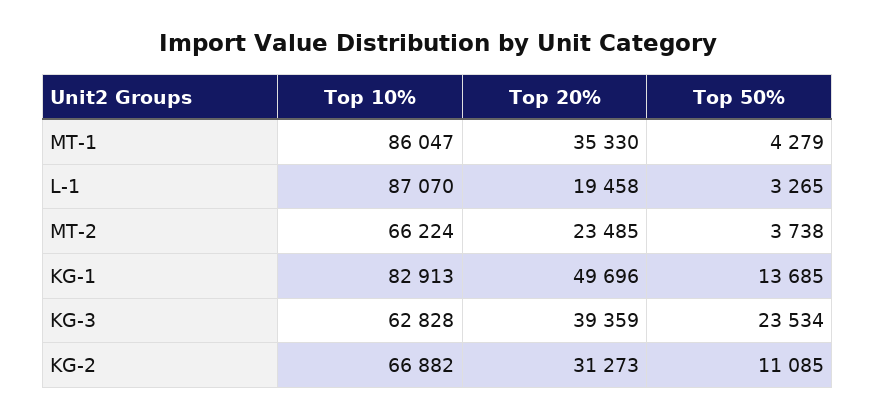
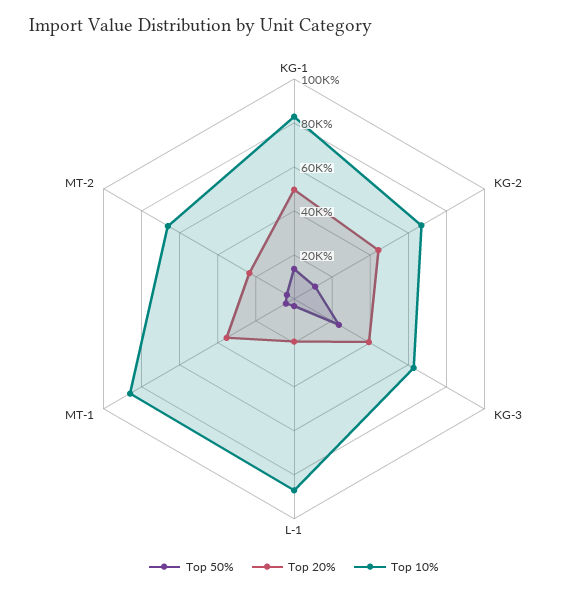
Top 20%, KG-2: 31273 -> 45000

